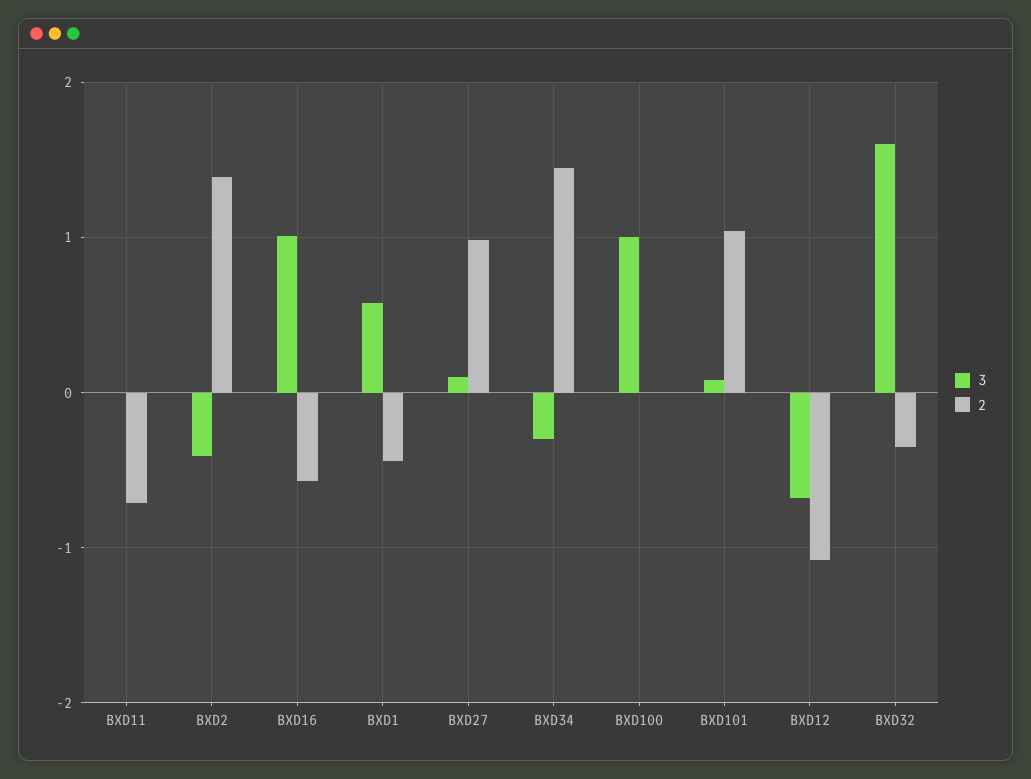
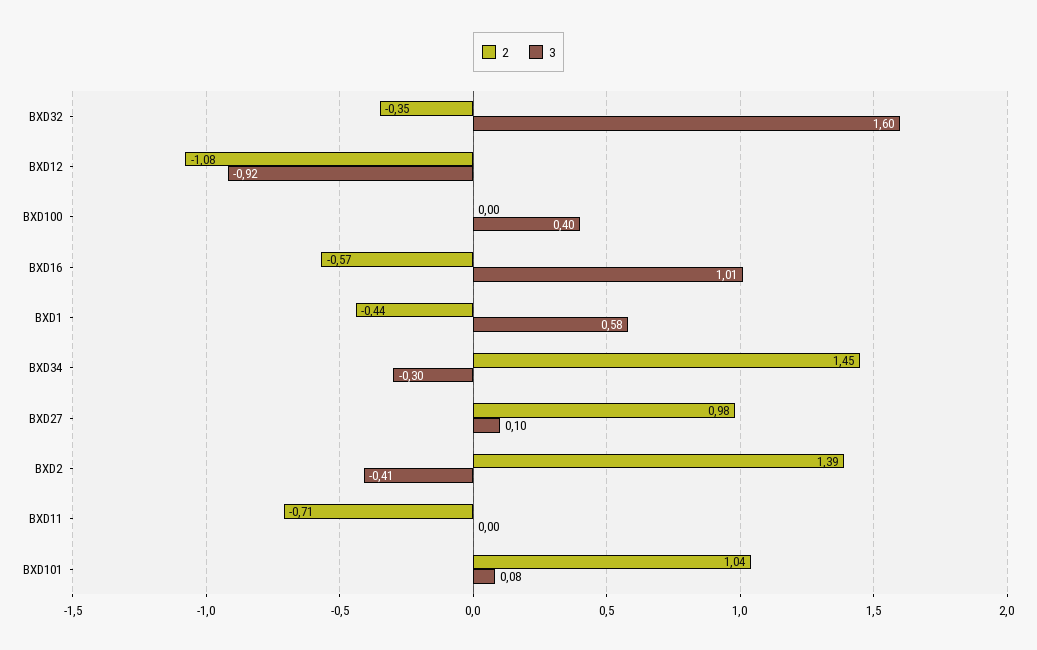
3, BXD100: 1 -> 0.4
3, BXD12: -0.7 -> -0.92

